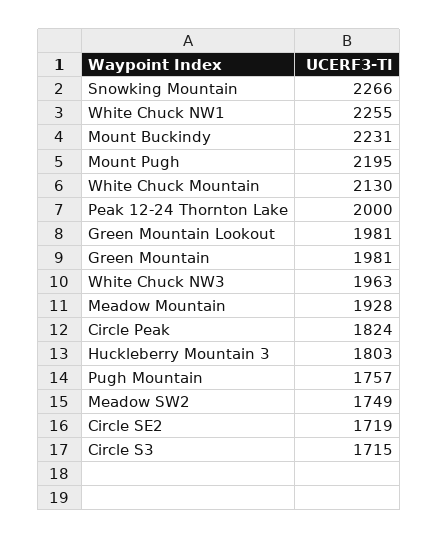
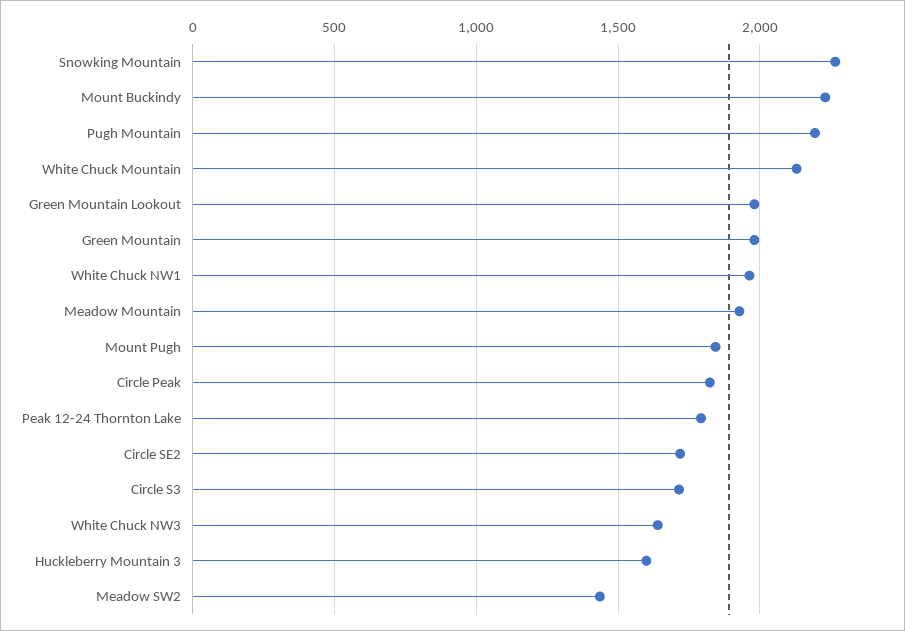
White Chuck NW1: 2255 -> 1950
Mount Pugh: 2195 -> 1850
Peak 12-24 Thornton Lake: 2000 -> 1800
White Chuck NW3: 1963 -> 1650
Huckleberry Mountain 3: 1803 -> 1600
Pugh Mountain: 1757 -> 2200
Meadow SW2: 1749 -> 1450

